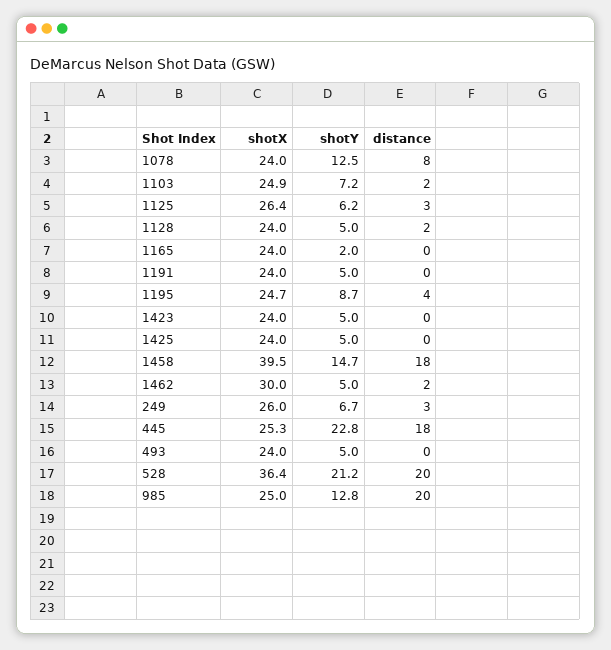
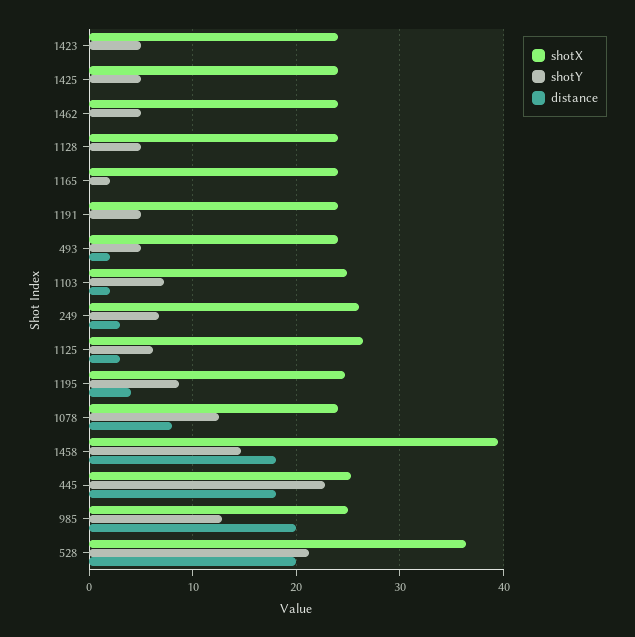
distance, 1128: 2 -> 0
shotX, 1462: 30 -> 24
distance, 1462: 2 -> 0
distance, 493: 0 -> 2

